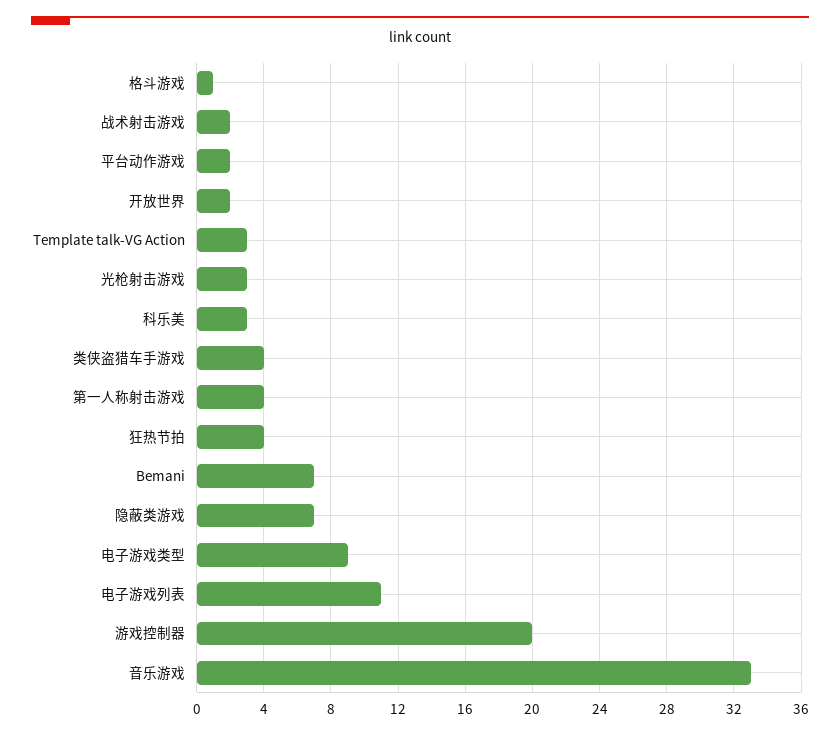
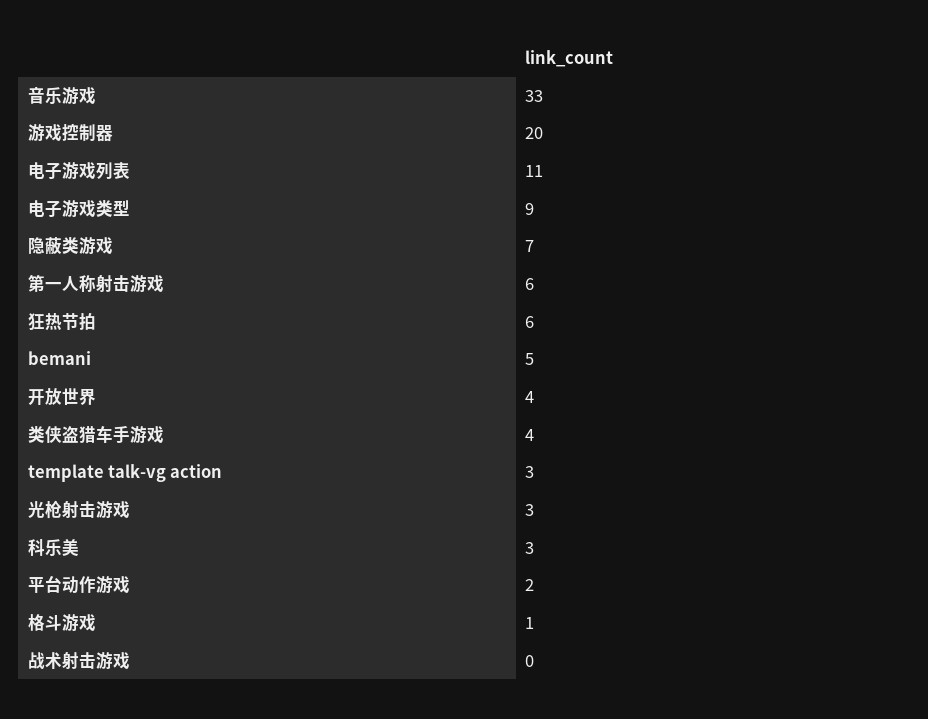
战术射击游戏: 2 -> 0
开放世界: 2 -> 4
第一人称射击游戏: 4 -> 6
狂热节拍: 4 -> 6
Bemani: 7 -> 5

